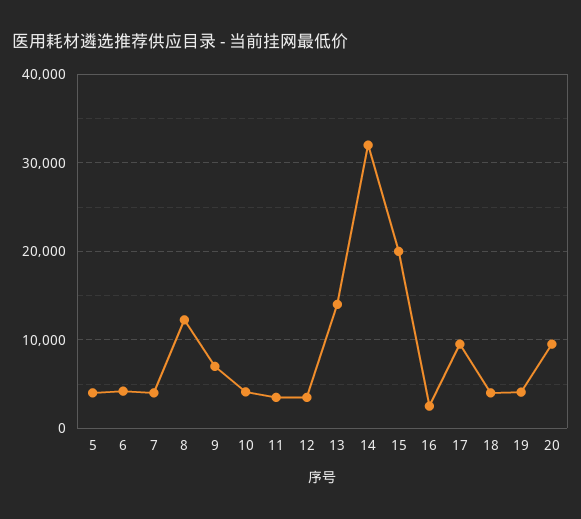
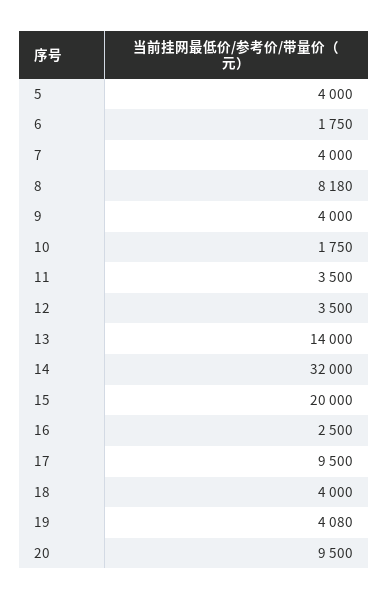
6: 4000 -> 1750
8: 12000 -> 8180
9: 7000 -> 4000
10: 4000 -> 1750

